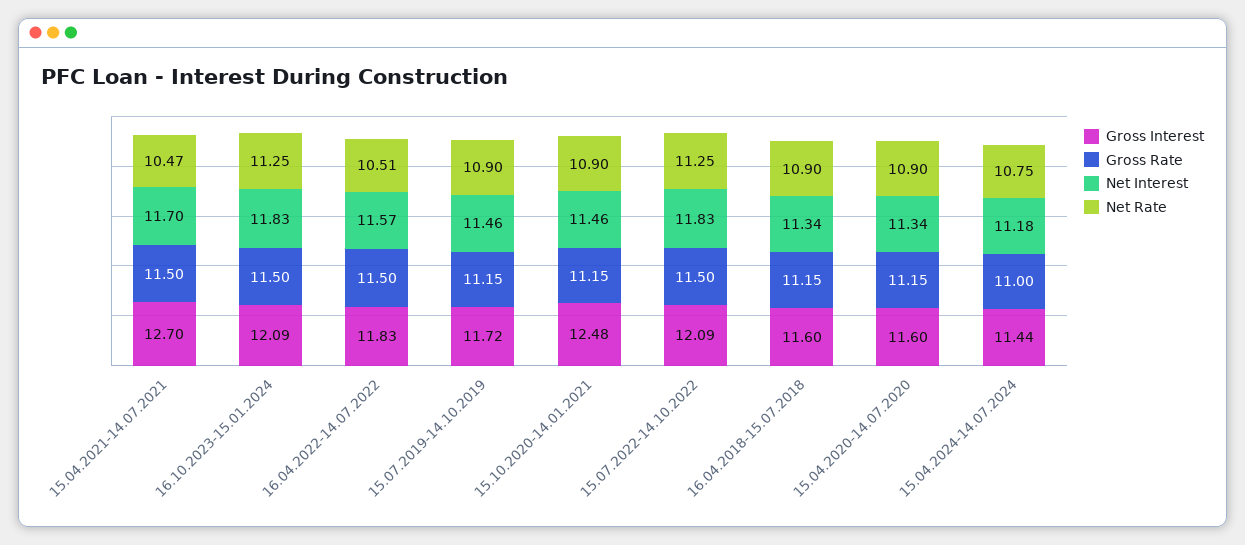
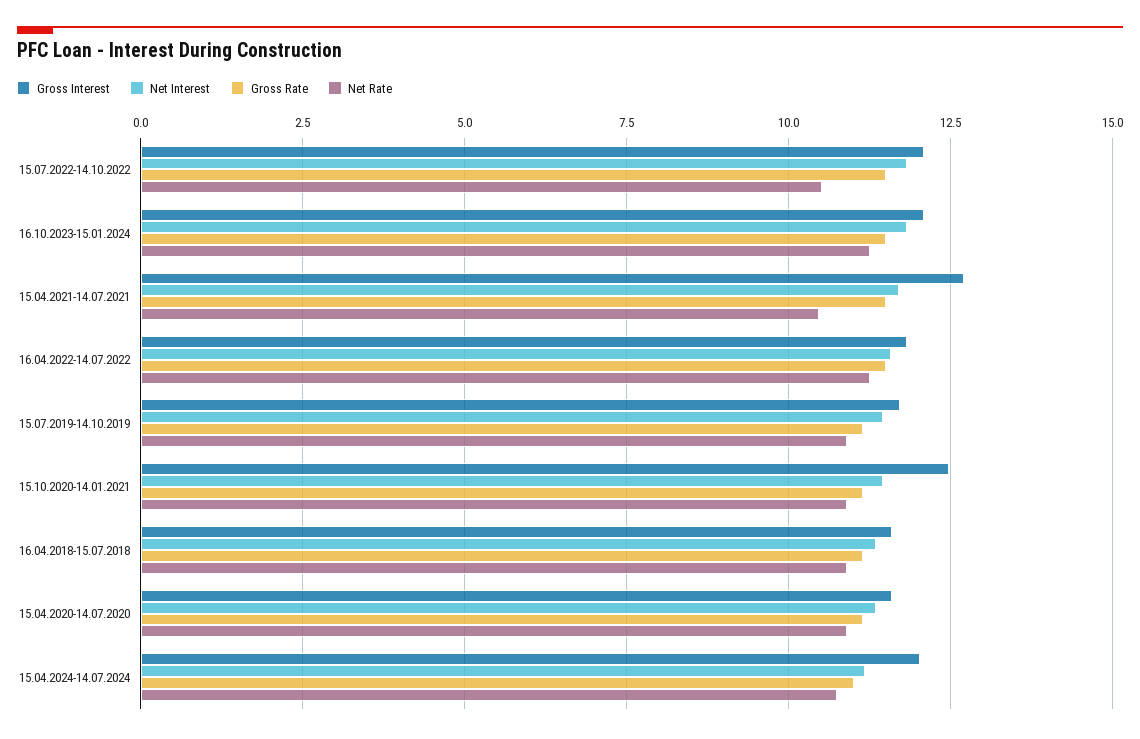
Net Rate, 16.04.2022-14.07.2022: 10.51 -> 11.25
Net Rate, 15.07.2022-14.10.2022: 11.25 -> 10.5
Gross Interest, 15.04.2024-14.07.2024: 11.44 -> 12

